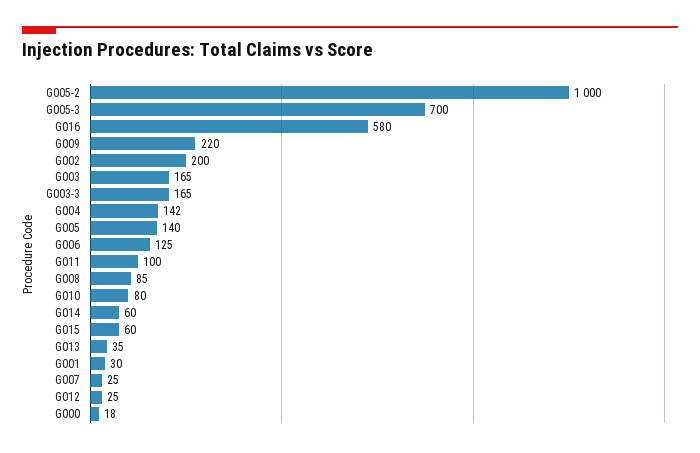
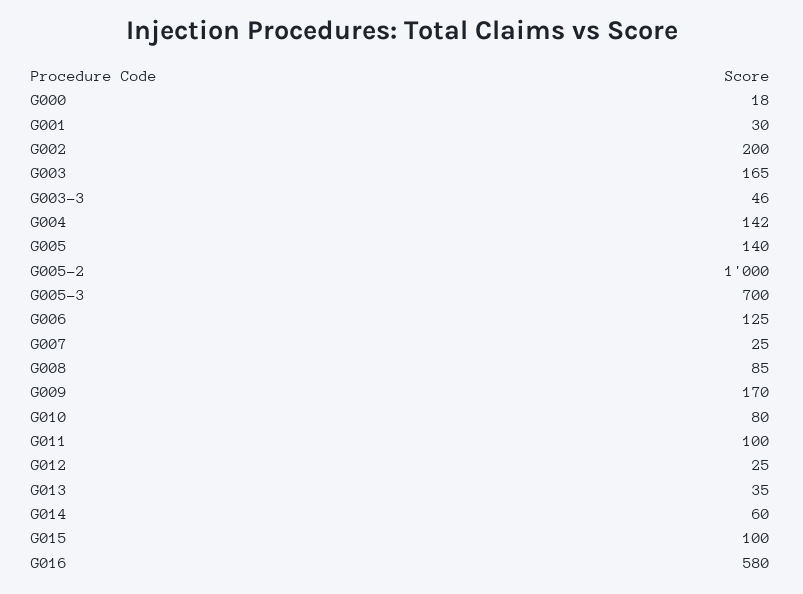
G009: 220 -> 170
G003-3: 165 -> 46
G015: 60 -> 100

